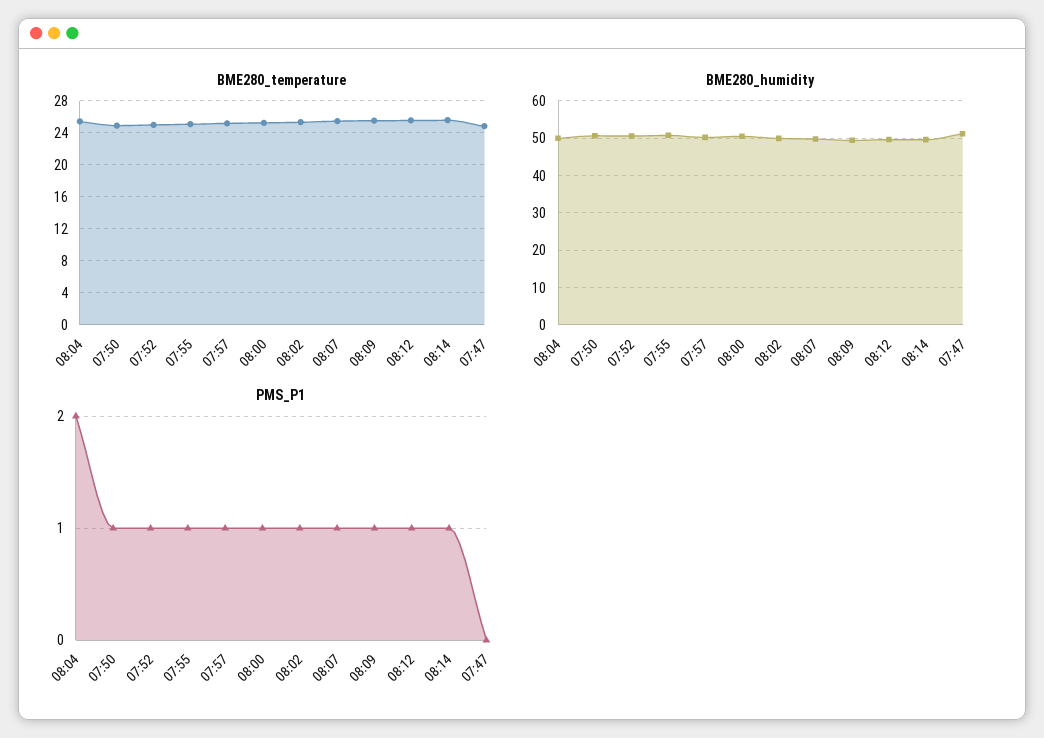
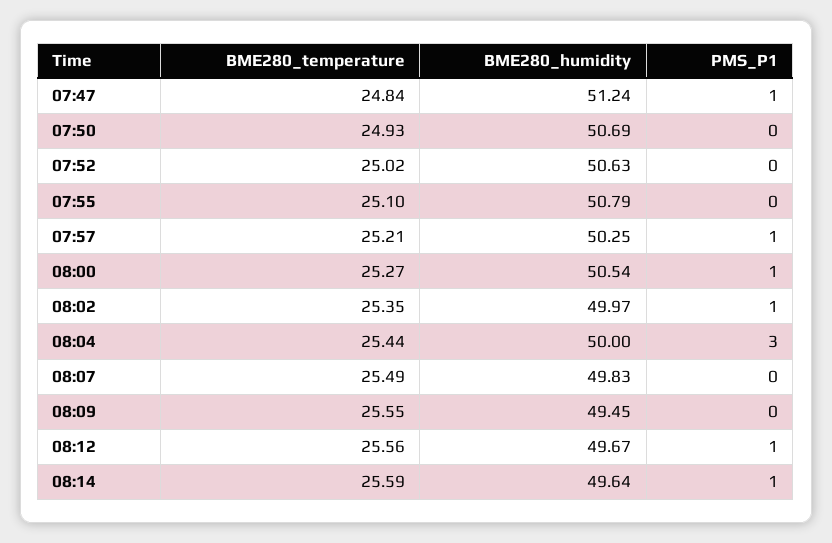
PMS_P1, 08:04: 2 -> 3
PMS_P1, 07:50: 1 -> 0
PMS_P1, 07:52: 1 -> 0
PMS_P1, 07:55: 1 -> 0
PMS_P1, 08:07: 1 -> 0
PMS_P1, 08:09: 1 -> 0
PMS_P1, 07:47: 0 -> 1

